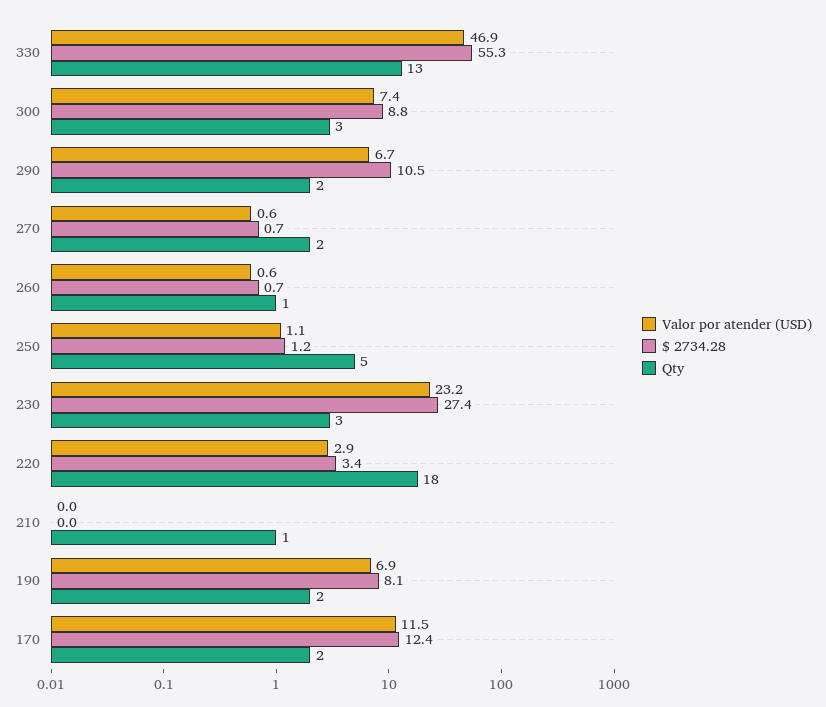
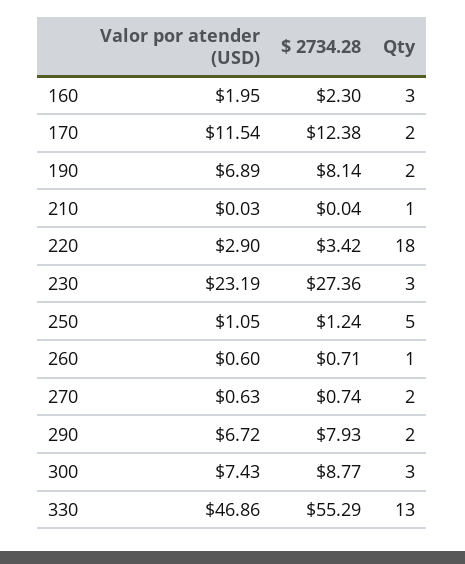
$ 2734.28, 290: 10.5 -> 7.93
Valor por atender (USD), 160: none -> 1.95
$ 2734.28, 160: none -> 2.3
Qty, 160: none -> 3

